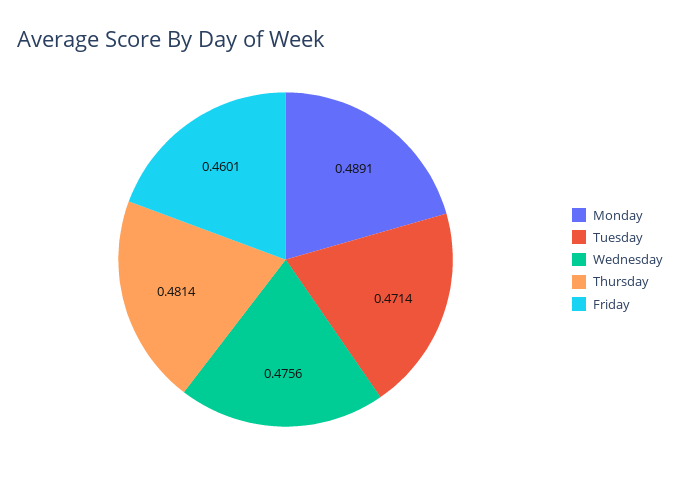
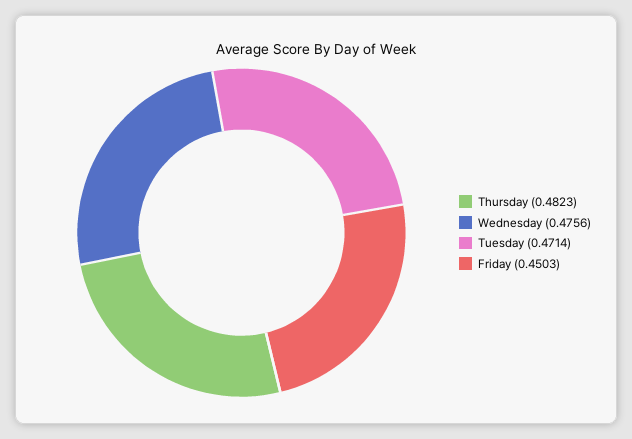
Monday: 0.4891 -> none
Thursday: 0.4814 -> 0.4823
Friday: 0.4601 -> 0.4503

